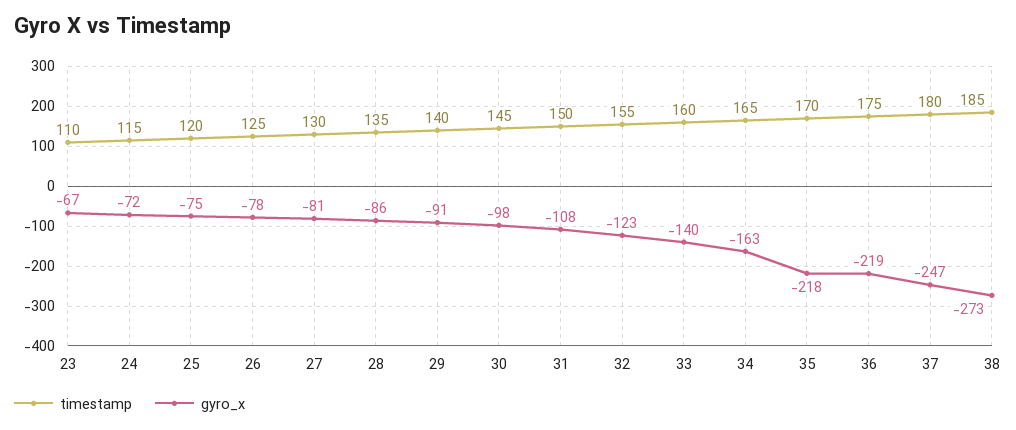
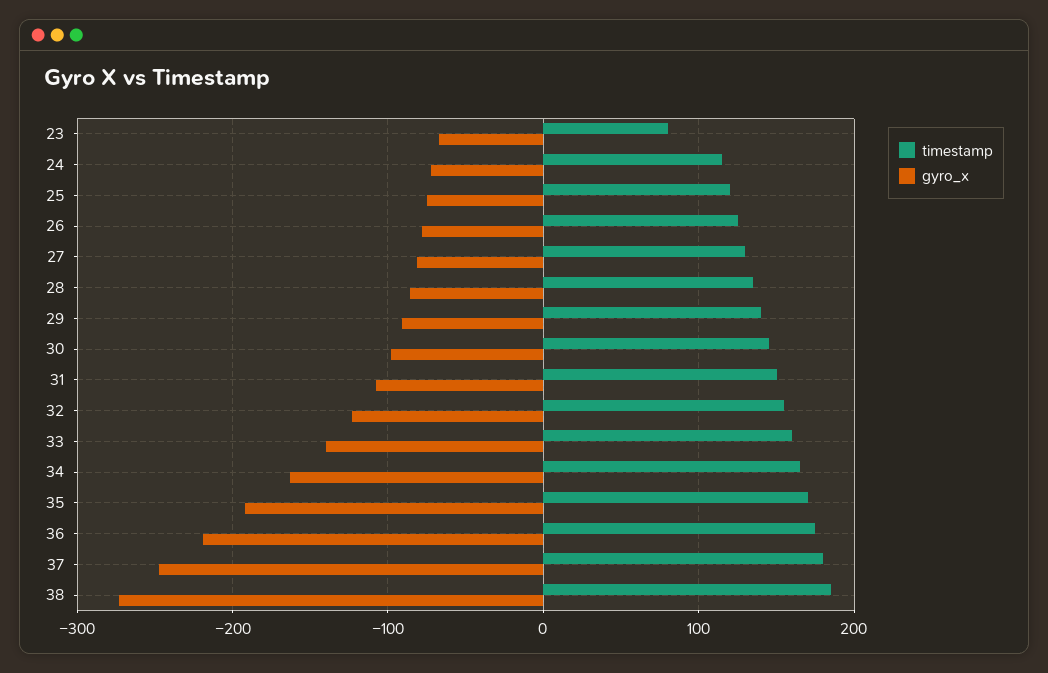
timestamp, 23: 110 -> 80
gyro_x, 35: -218 -> -190

